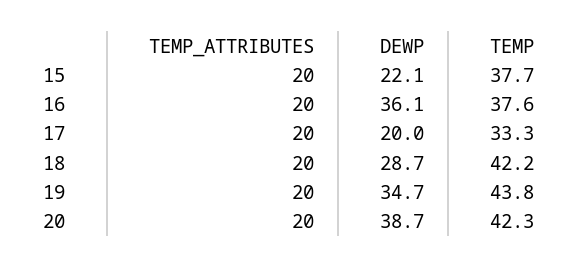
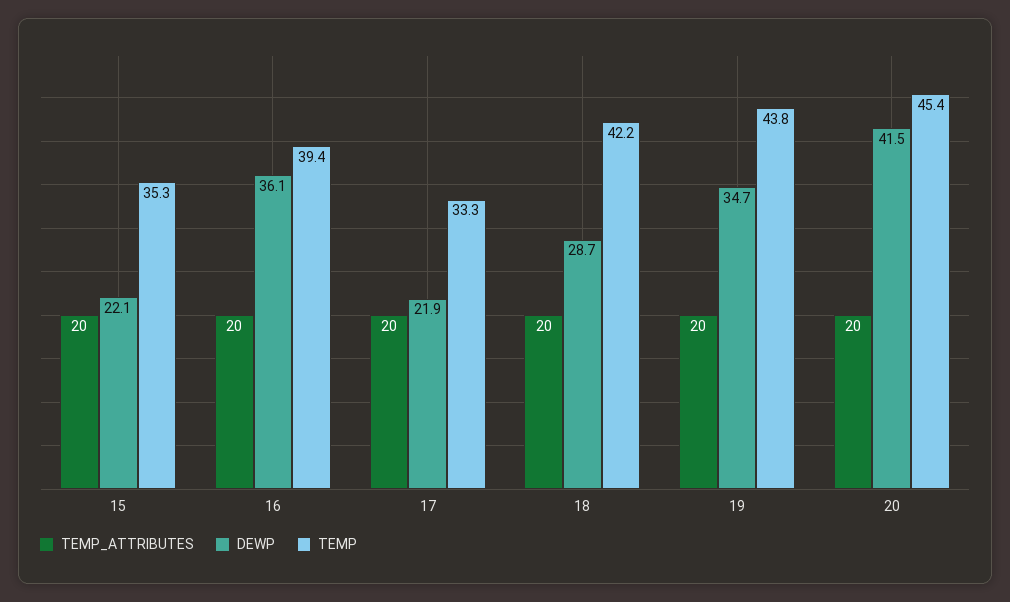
TEMP, 15: 37.7 -> 35.3
TEMP, 16: 37.6 -> 39.4
DEWP, 17: 20 -> 21.9
DEWP, 20: 38.7 -> 41.5
TEMP, 20: 42.3 -> 45.4

